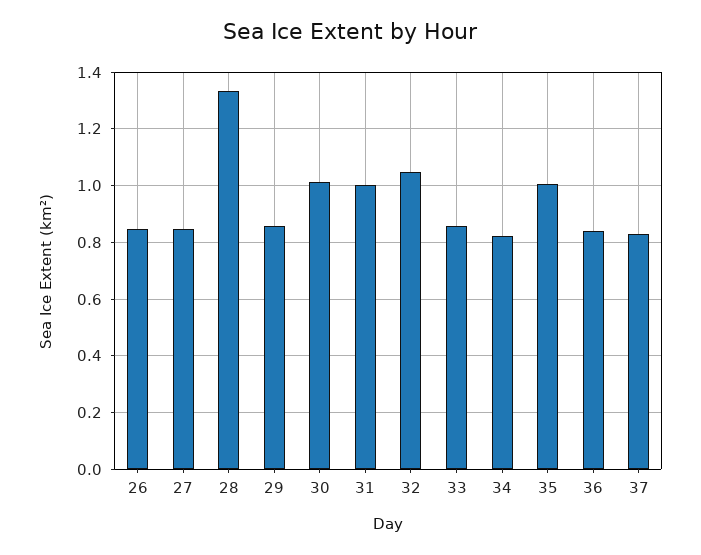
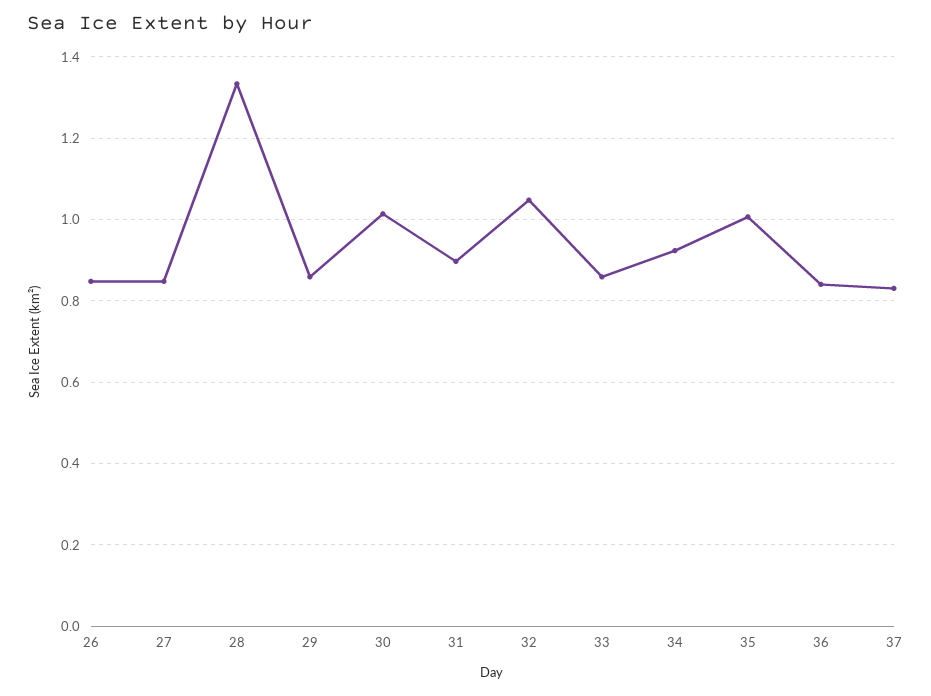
31: 1 -> 0.9
34: 0.825 -> 0.92

